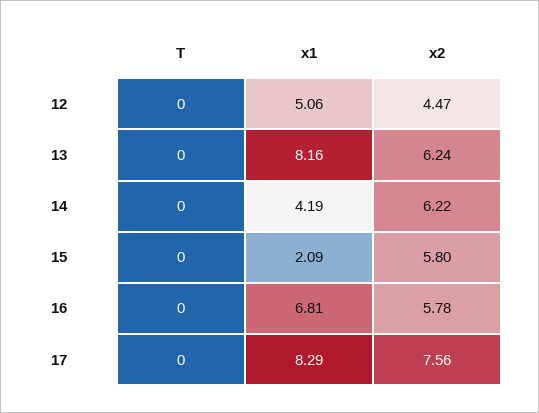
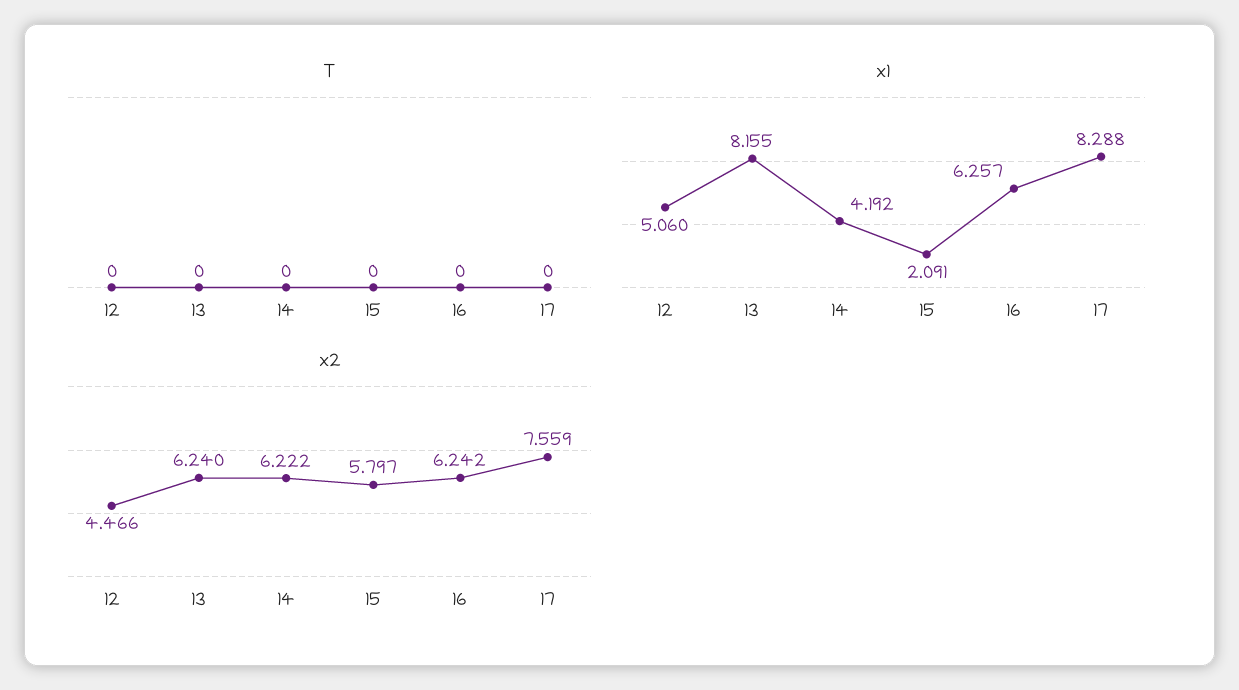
x1, 16: 6.81 -> 6.257
x2, 16: 5.78 -> 6.242

